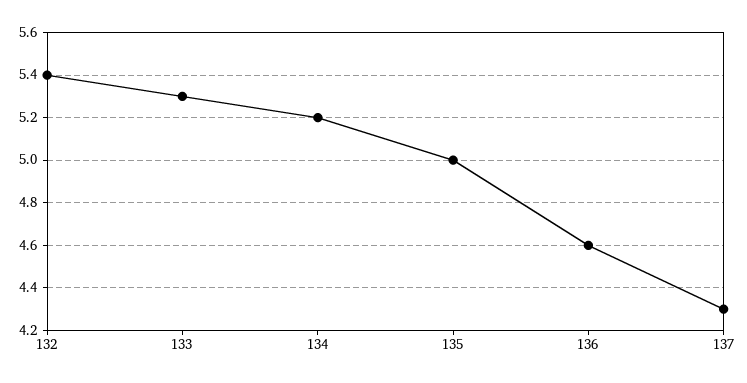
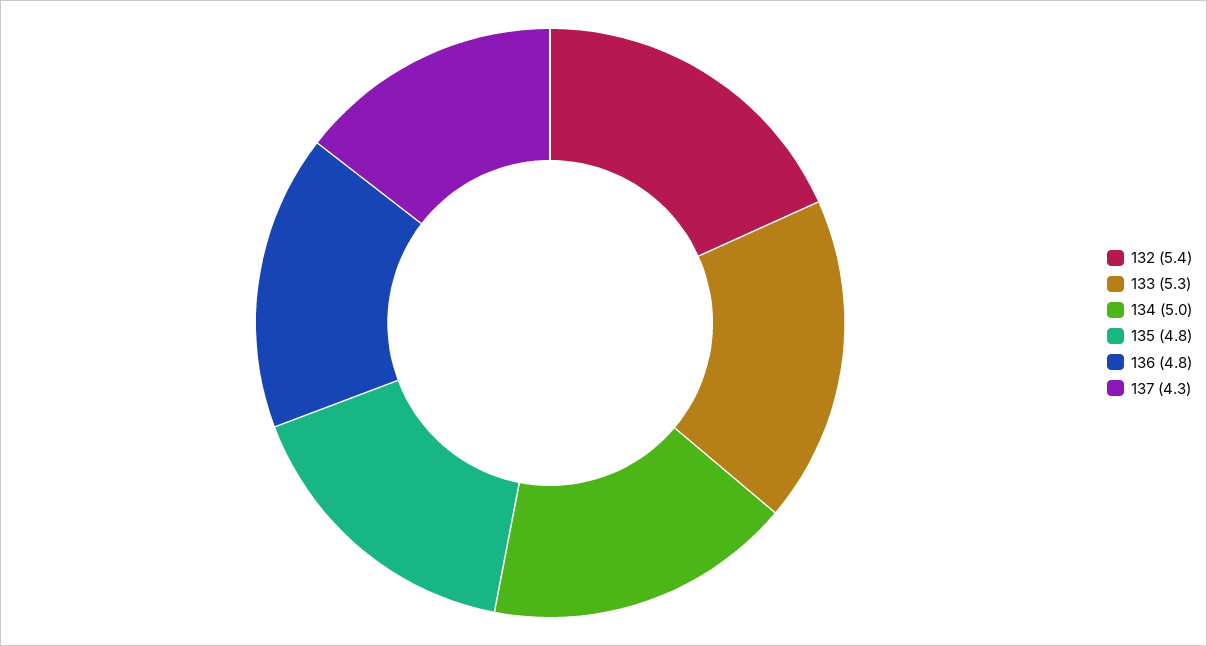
134: 5.2 -> 5
135: 5 -> 4.8
136: 4.6 -> 4.8

